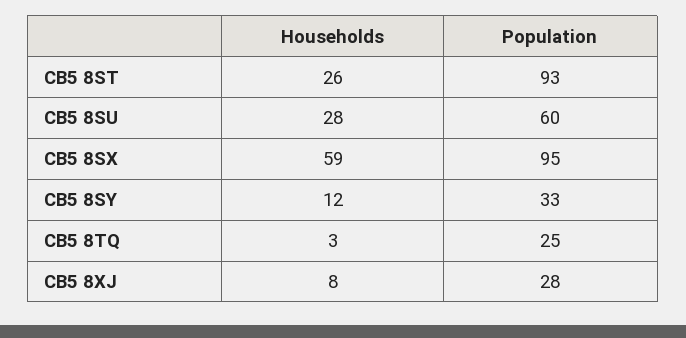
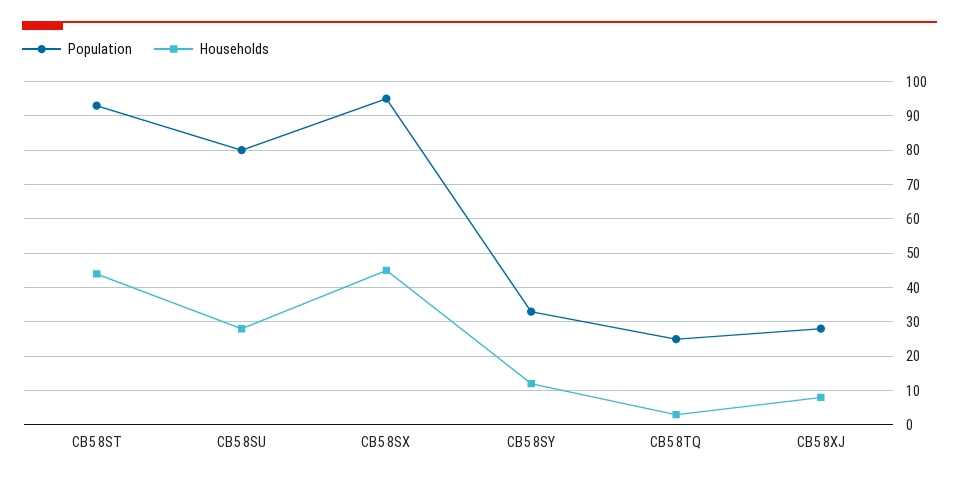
Households, CB5 8ST: 26 -> 45
Population, CB5 8SU: 60 -> 80
Households, CB5 8SX: 59 -> 45

